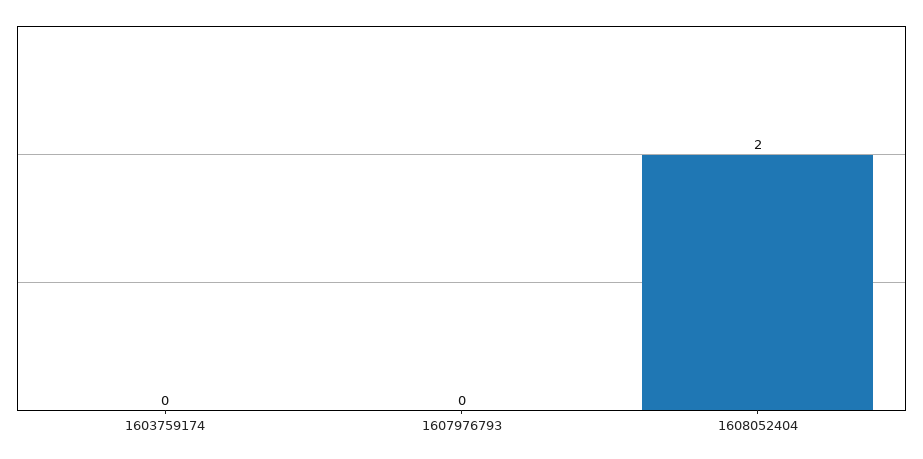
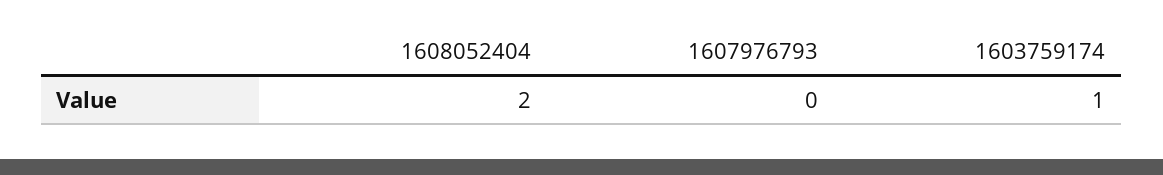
1603759174: 0 -> 1

